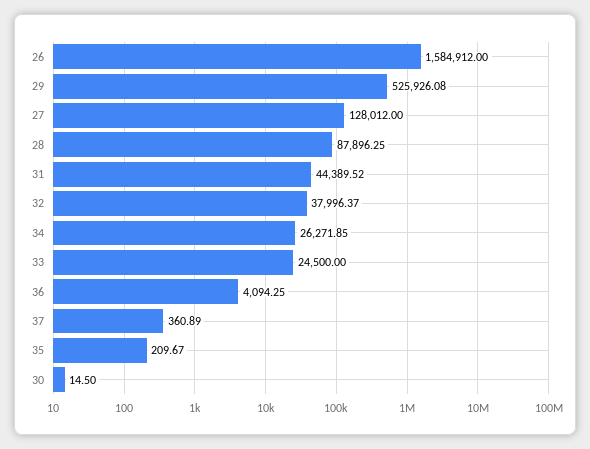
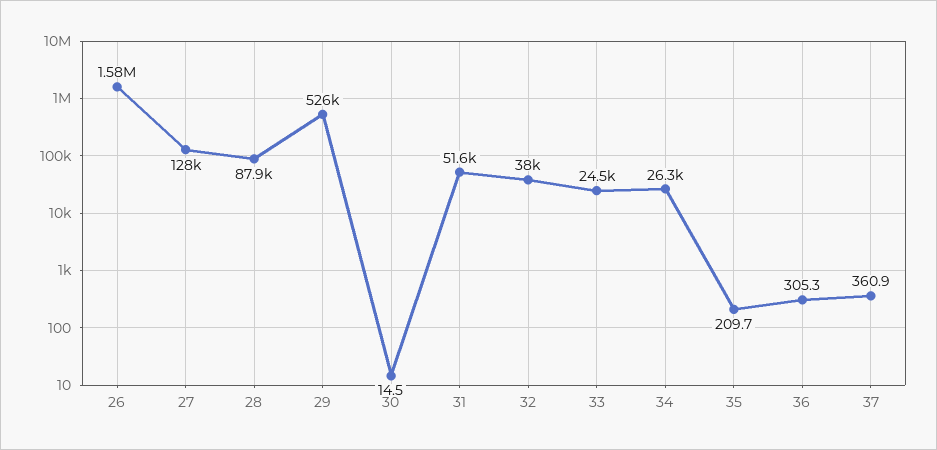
31: 44389.52 -> 51600
36: 4094.25 -> 305.3

